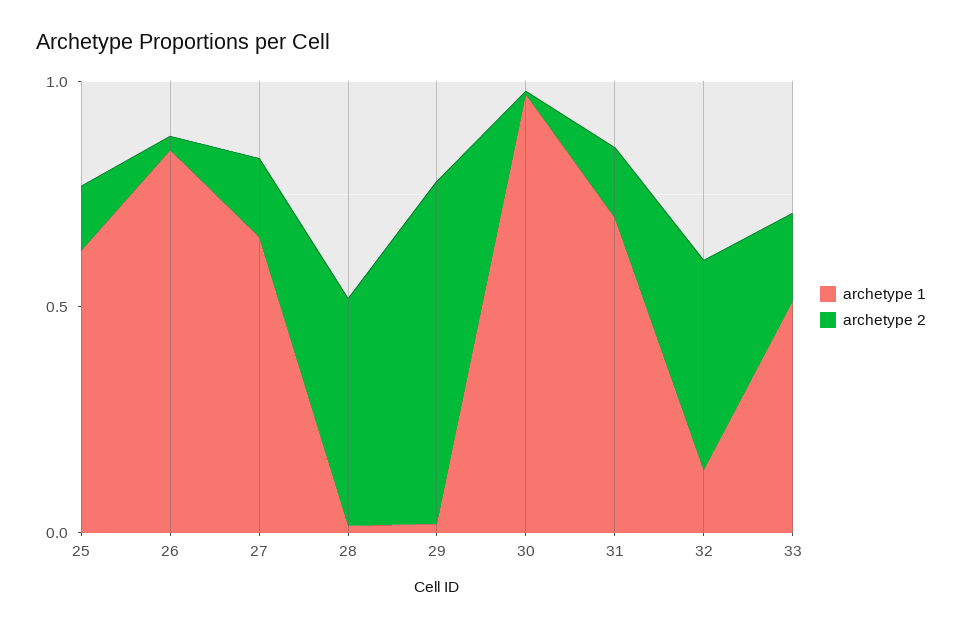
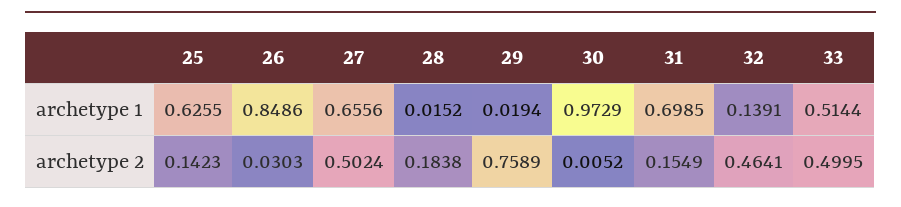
archetype 2, 27: 0.2 -> 0.5024
archetype 2, 28: 0.5 -> 0.1838
archetype 2, 33: 0.2 -> 0.4995

